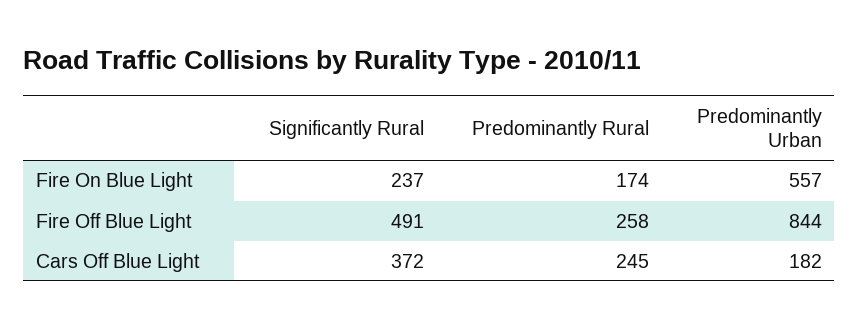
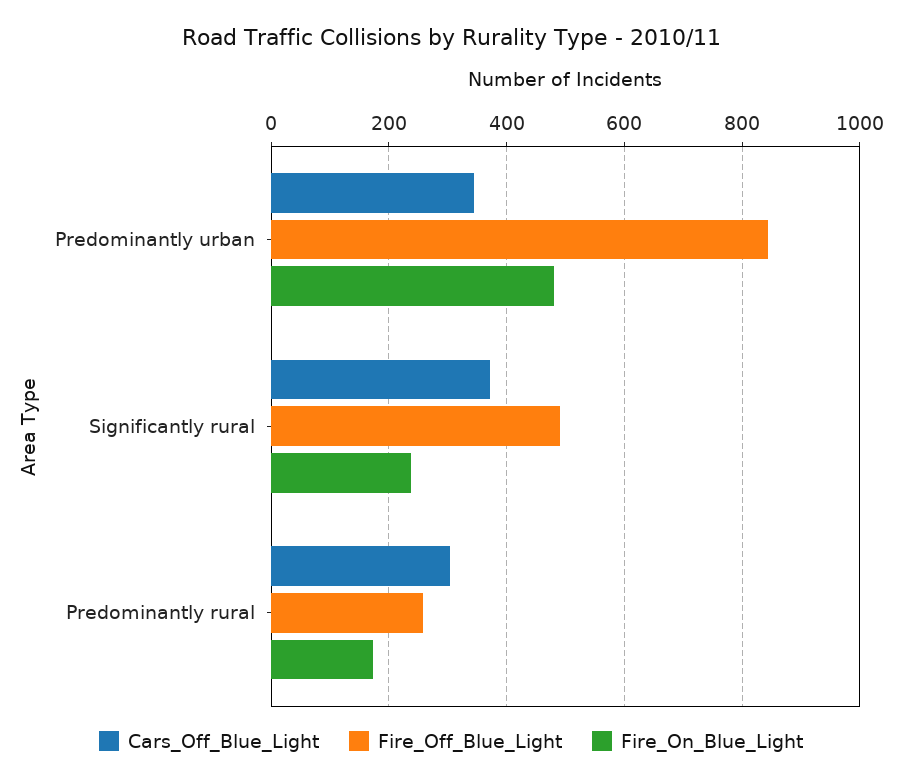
Fire On Blue Light, Predominantly Urban: 557 -> 480
Cars Off Blue Light, Predominantly Rural: 245 -> 300
Cars Off Blue Light, Predominantly Urban: 182 -> 340

